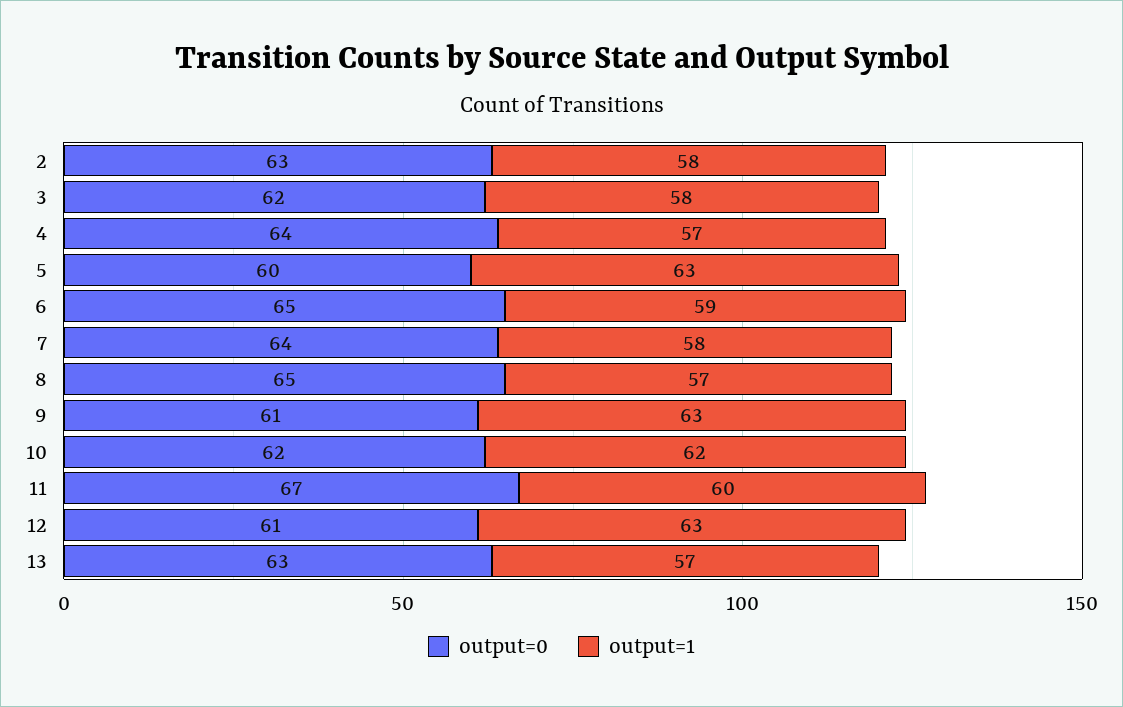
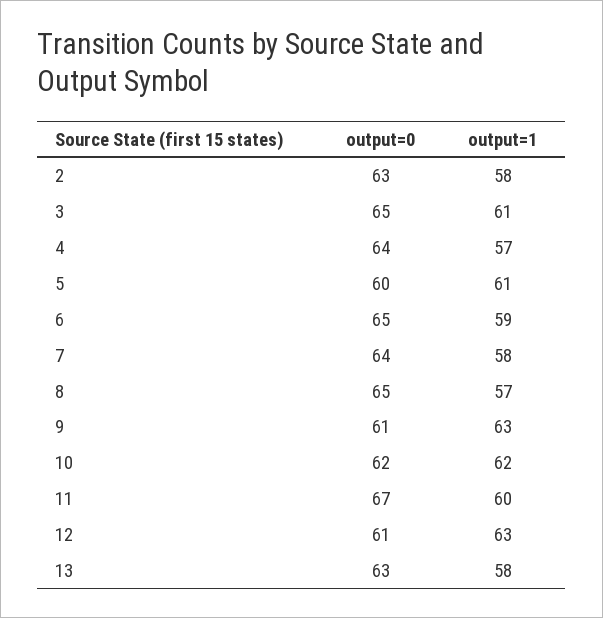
output=0, 3: 62 -> 65
output=1, 3: 58 -> 61
output=1, 5: 63 -> 61
output=1, 13: 57 -> 58

